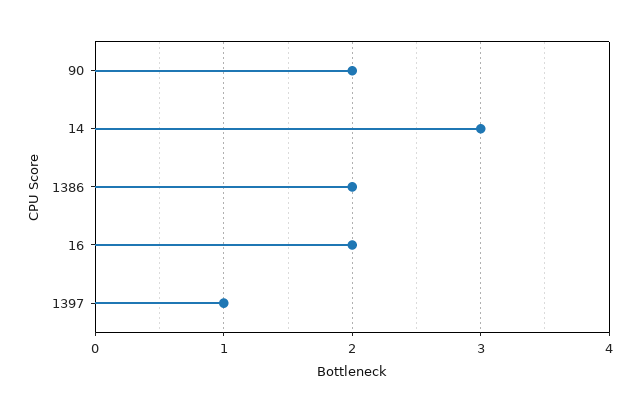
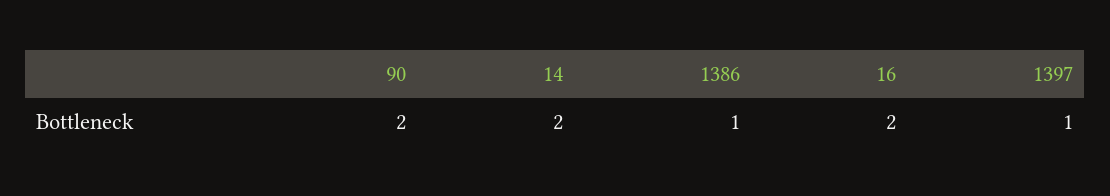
14: 3 -> 2
1386: 2 -> 1

